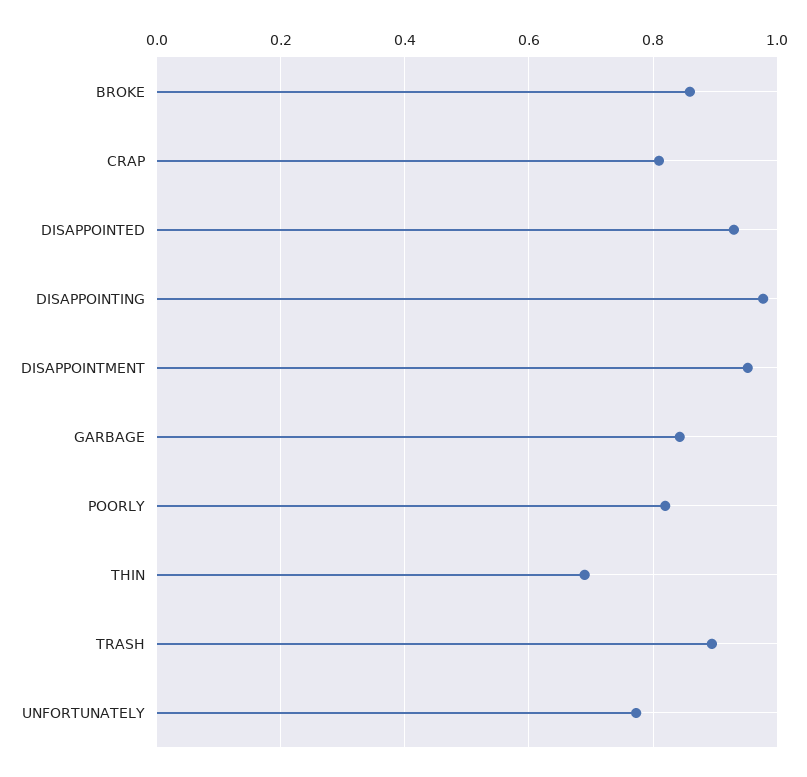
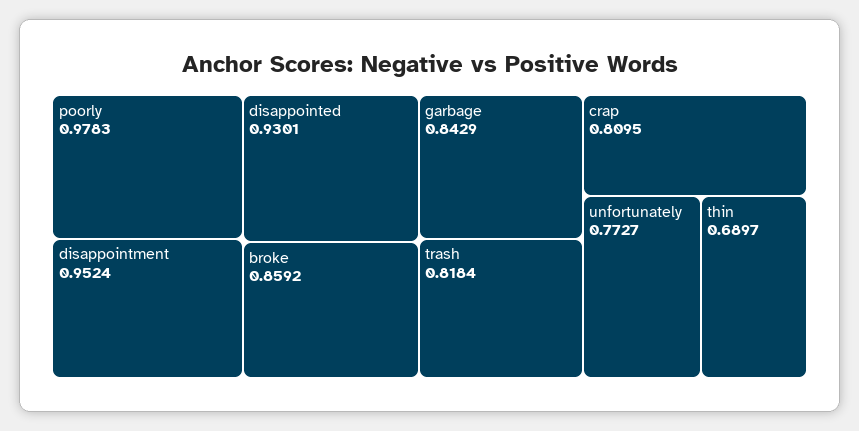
DISAPPOINTING: 0.98 -> none
POORLY: 0.82 -> 0.9783
TRASH: 0.9 -> 0.8184

